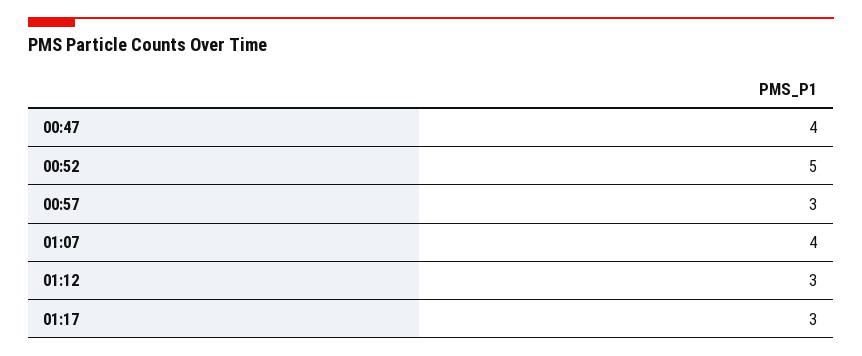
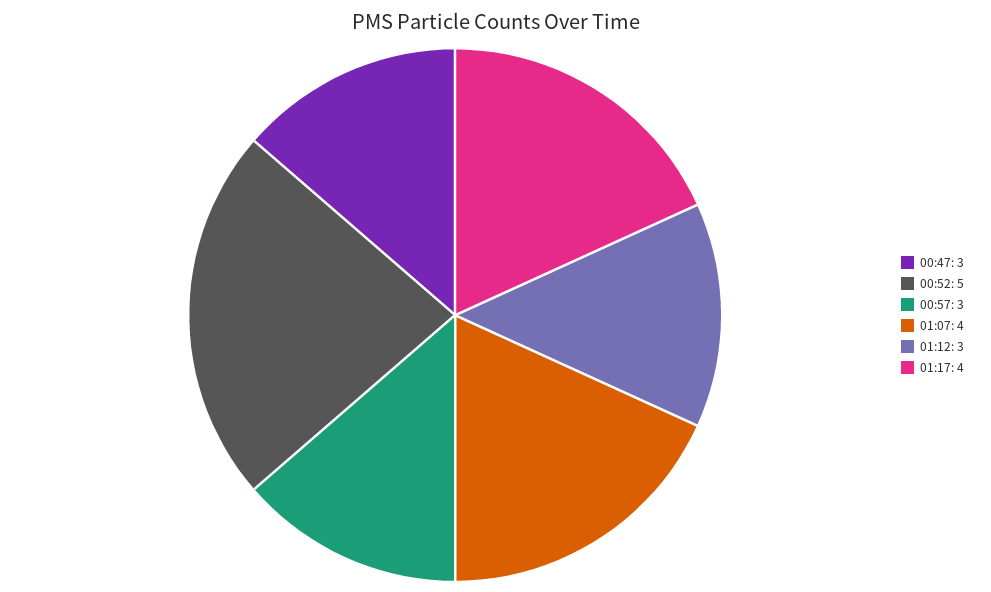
00:47: 4 -> 3
01:17: 3 -> 4

